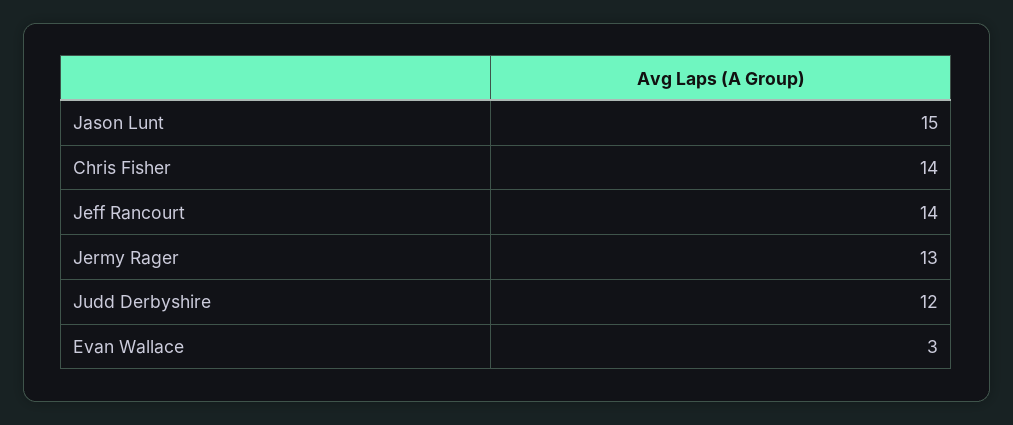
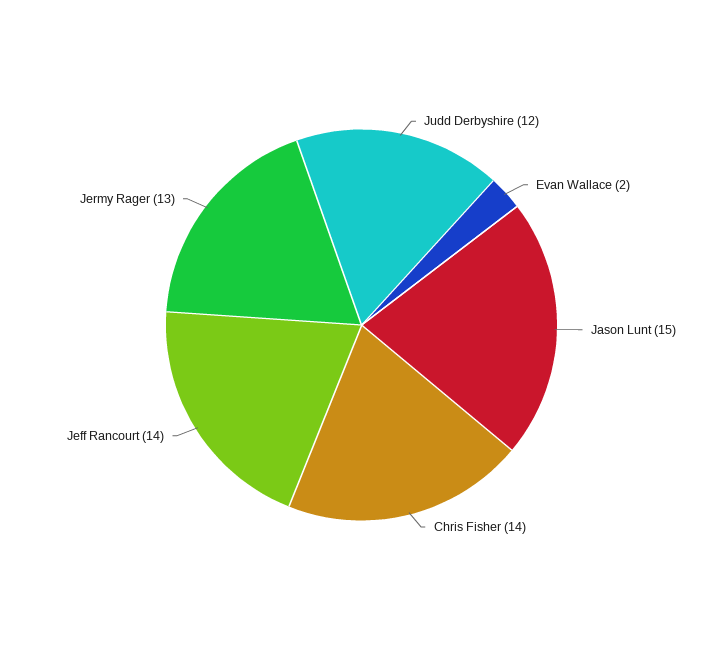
Evan Wallace: 3 -> 2

